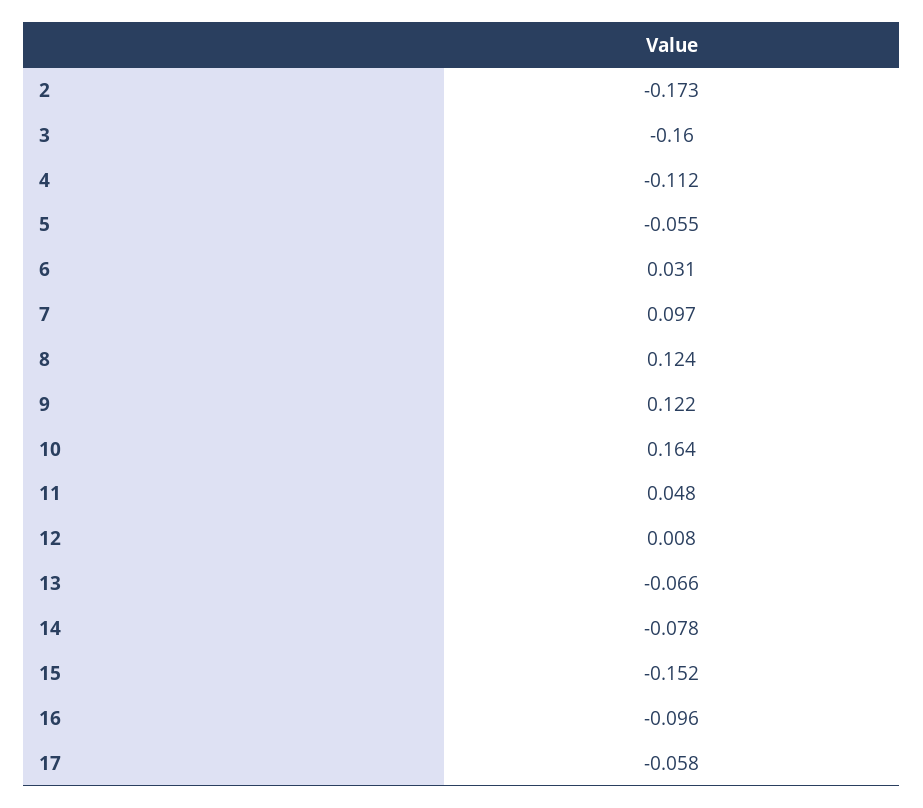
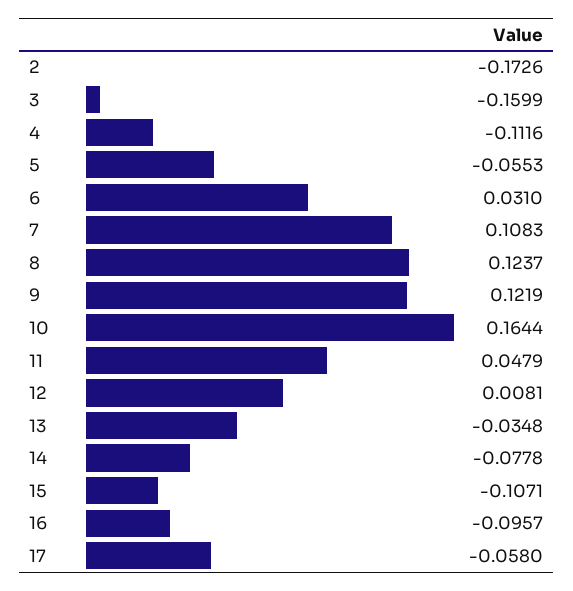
7: 0.097 -> 0.1083
13: -0.066 -> -0.0348
15: -0.152 -> -0.1071

